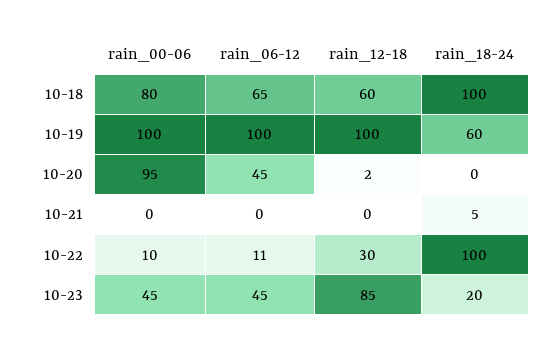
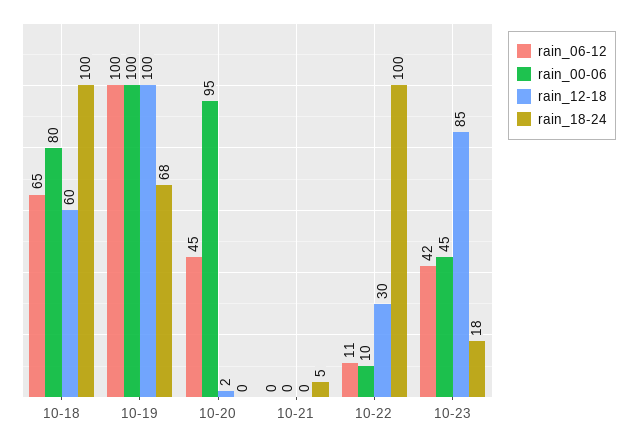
rain_18-24, 10-19: 60 -> 68
rain_06-12, 10-23: 45 -> 42
rain_18-24, 10-23: 20 -> 18

